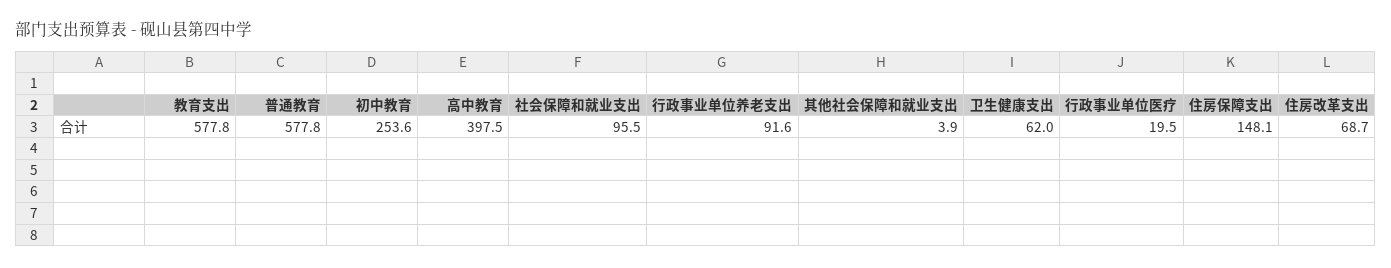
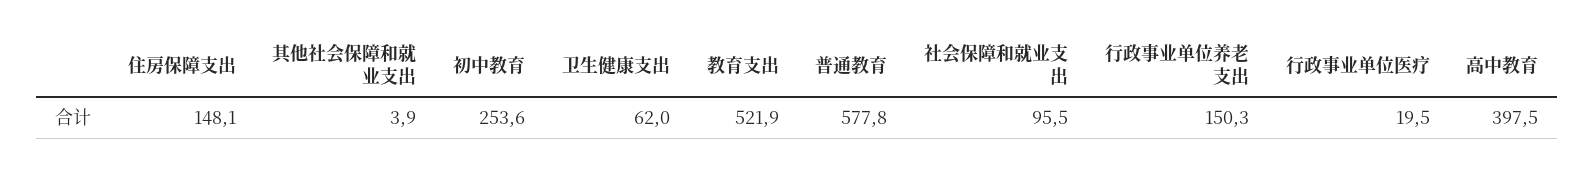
教育支出: 577.8 -> 521.9
行政事业单位养老支出: 91.6 -> 150.3
住房改革支出: 68.7 -> none

